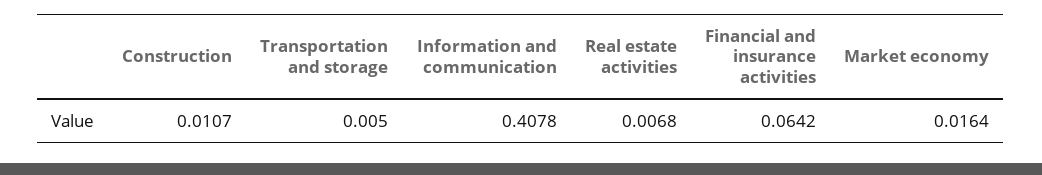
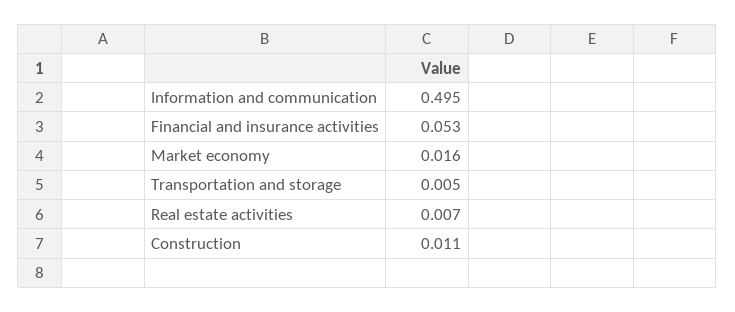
Information and communication: 0.4078 -> 0.495
Financial and insurance activities: 0.0642 -> 0.053

